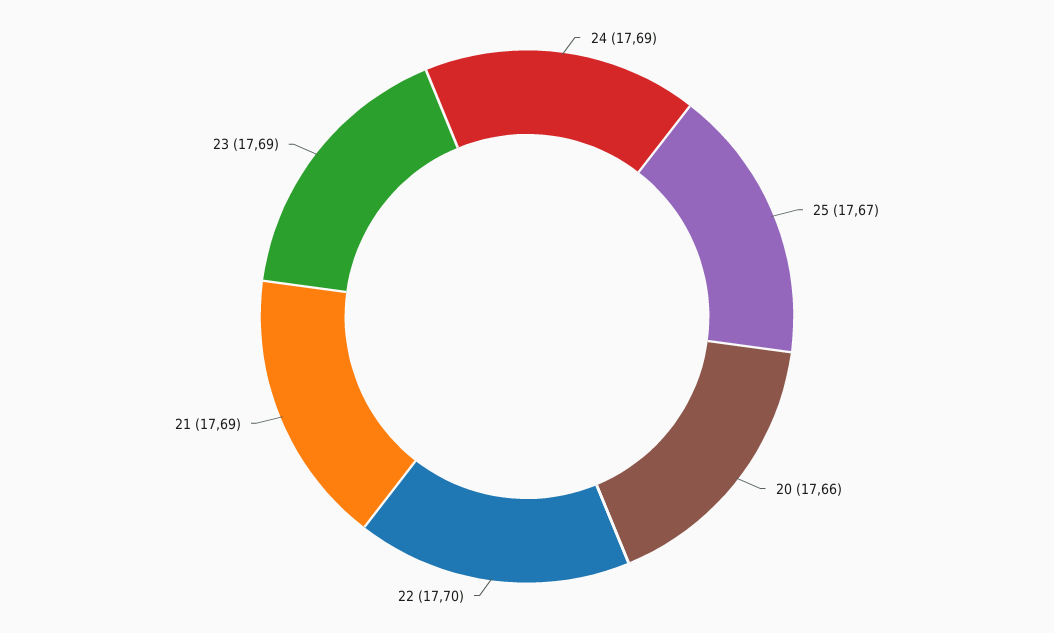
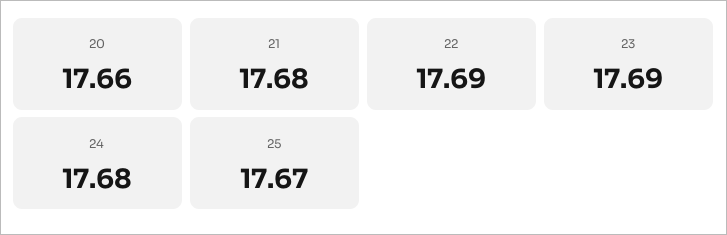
24: 17.69 -> 17.68
22: 17.7 -> 17.69
21: 17.69 -> 17.68

